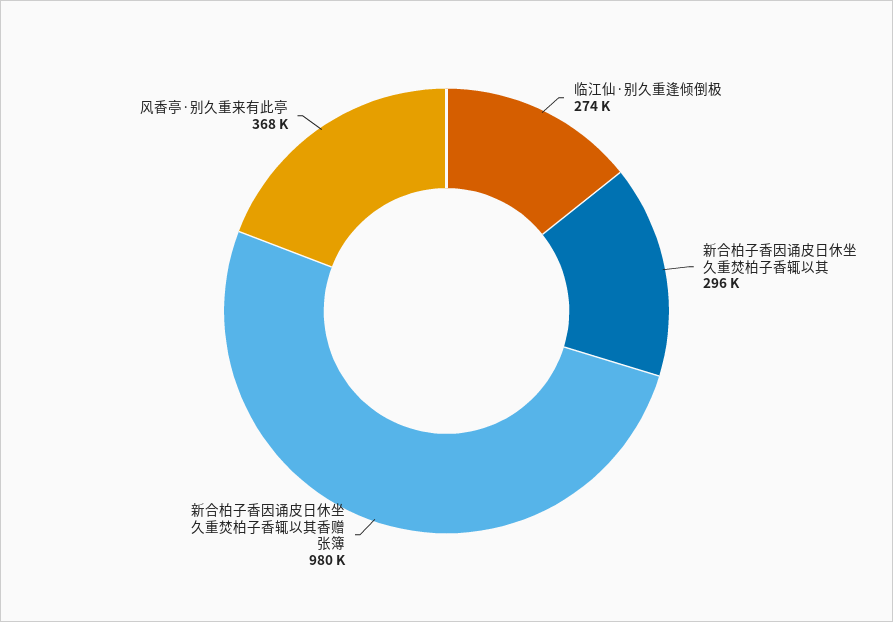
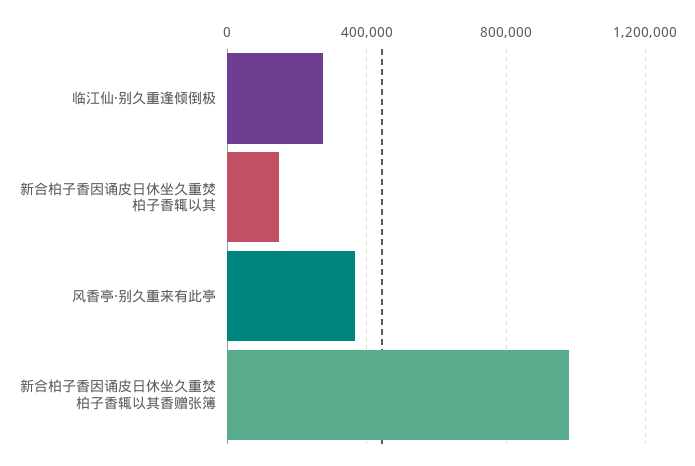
新合柏子香因诵皮日休坐久重焚柏子香辄以其: 296000 -> 150000

